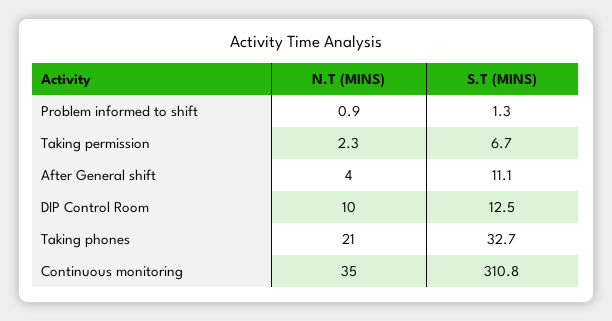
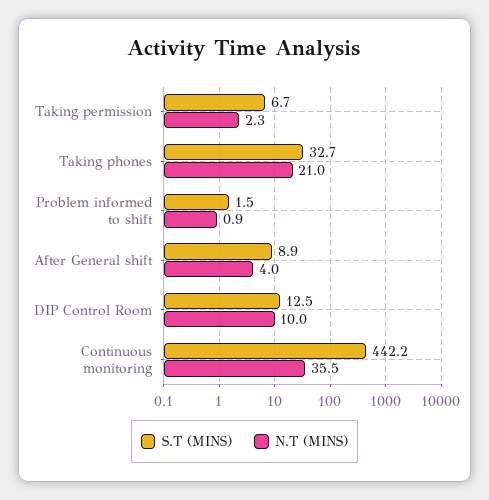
S.T (MINS), Problem informed to shift: 1.3 -> 1.5
S.T (MINS), After General shift: 11.1 -> 8.9
N.T (MINS), Continuous monitoring: 35 -> 35.5
S.T (MINS), Continuous monitoring: 310.8 -> 442.2

